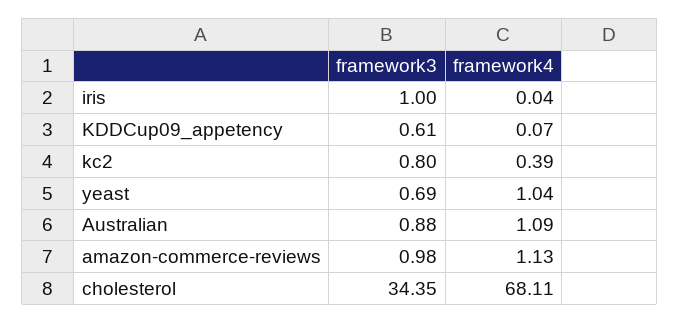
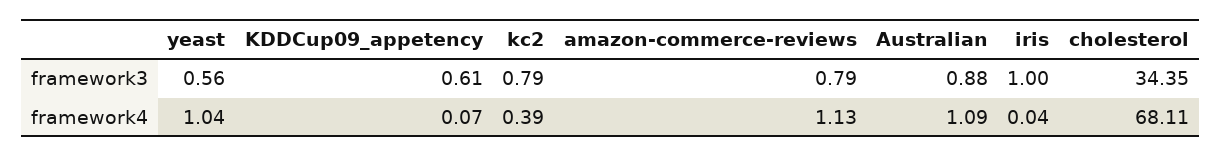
framework3, kc2: 0.8 -> 0.79
framework3, yeast: 0.69 -> 0.56
framework3, amazon-commerce-reviews: 0.98 -> 0.79

